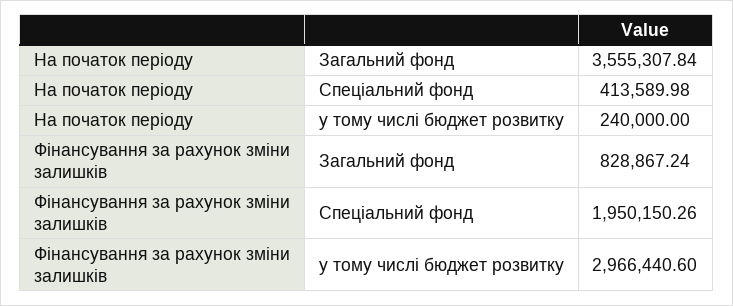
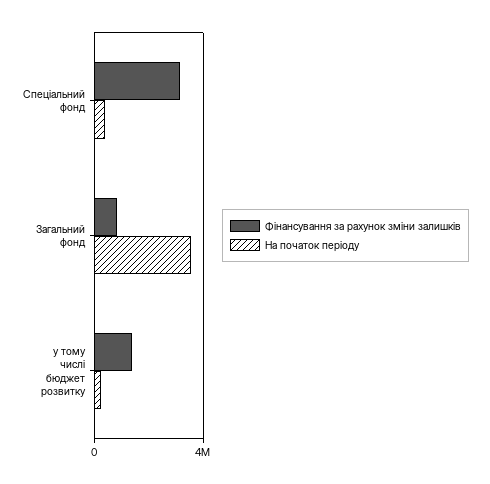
Фінансування за рахунок зміни залишків, Спеціальний фонд: 1950150.26 -> 3000000
Фінансування за рахунок зміни залишків, у тому числі бюджет розвитку: 2966440.6 -> 1500000

